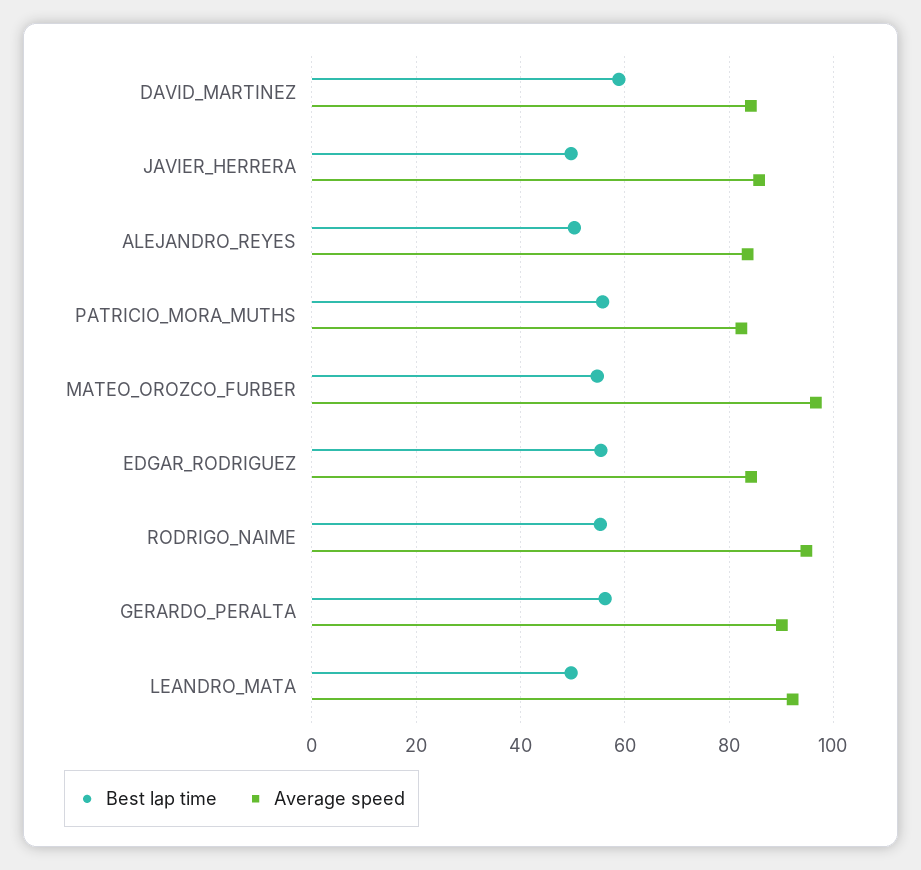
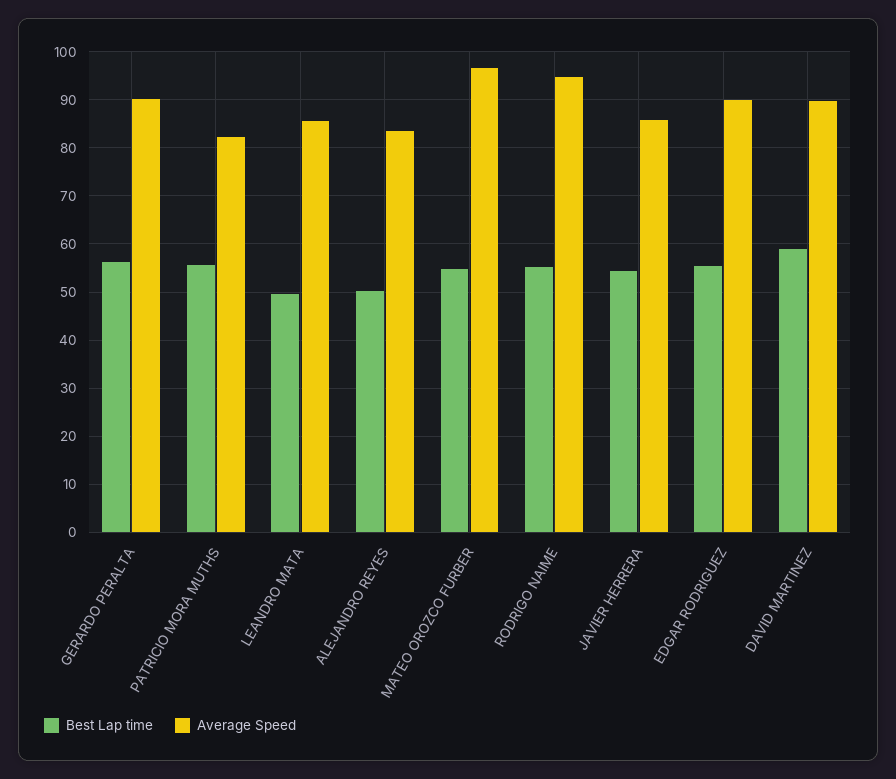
Average speed, DAVID_MARTINEZ: 84 -> 90
Best lap time, JAVIER_HERRERA: 50 -> 54
Average speed, EDGAR_RODRIGUEZ: 84 -> 90
Average speed, LEANDRO_MATA: 92 -> 86

